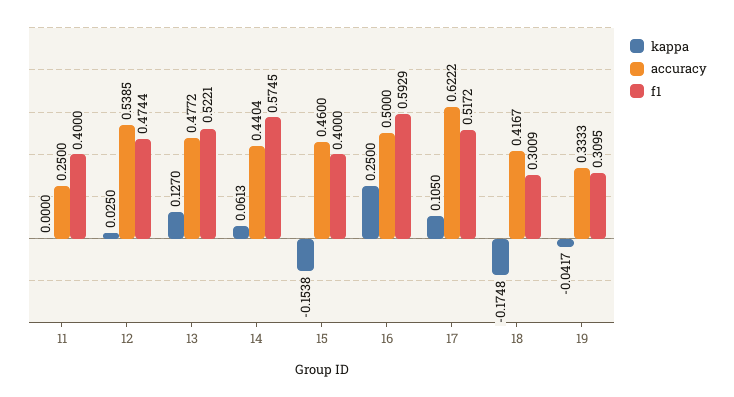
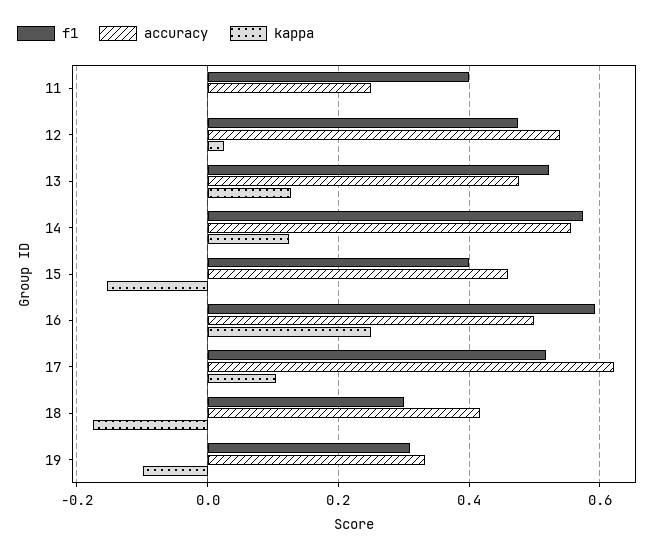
kappa, 14: 0.0613 -> 0.12
accuracy, 14: 0.4404 -> 0.56
kappa, 19: -0.0417 -> -0.1

